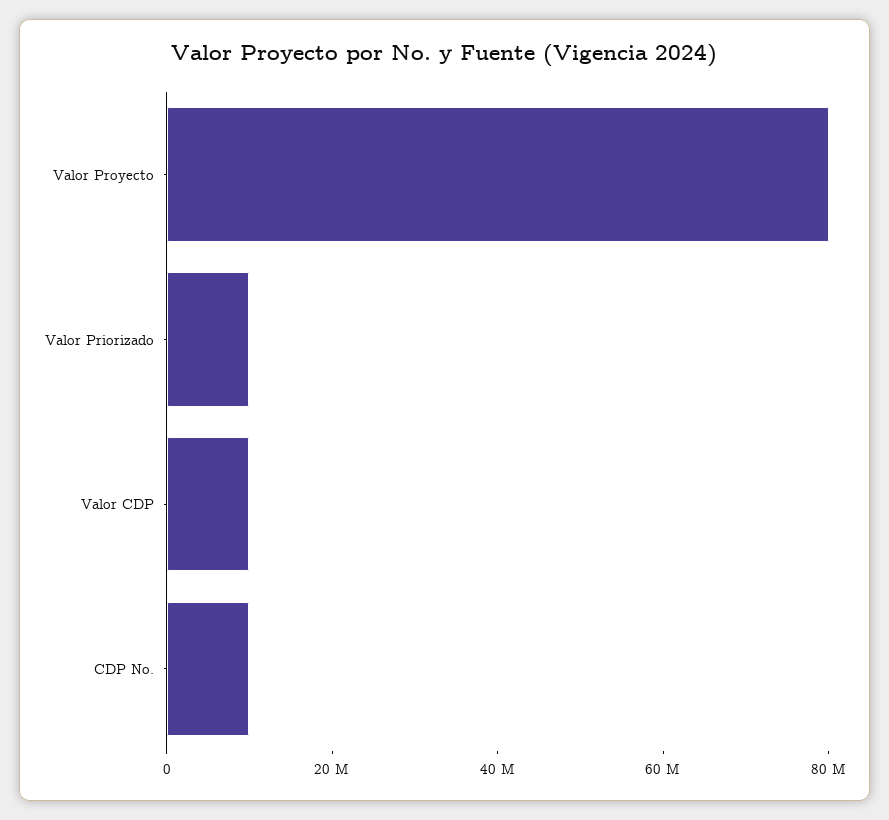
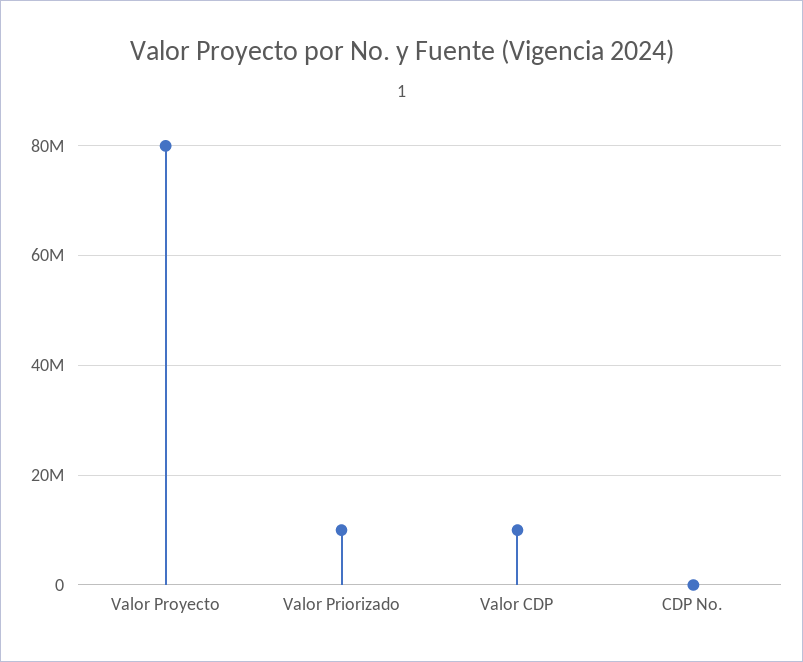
CDP No.: 10000000 -> 0

